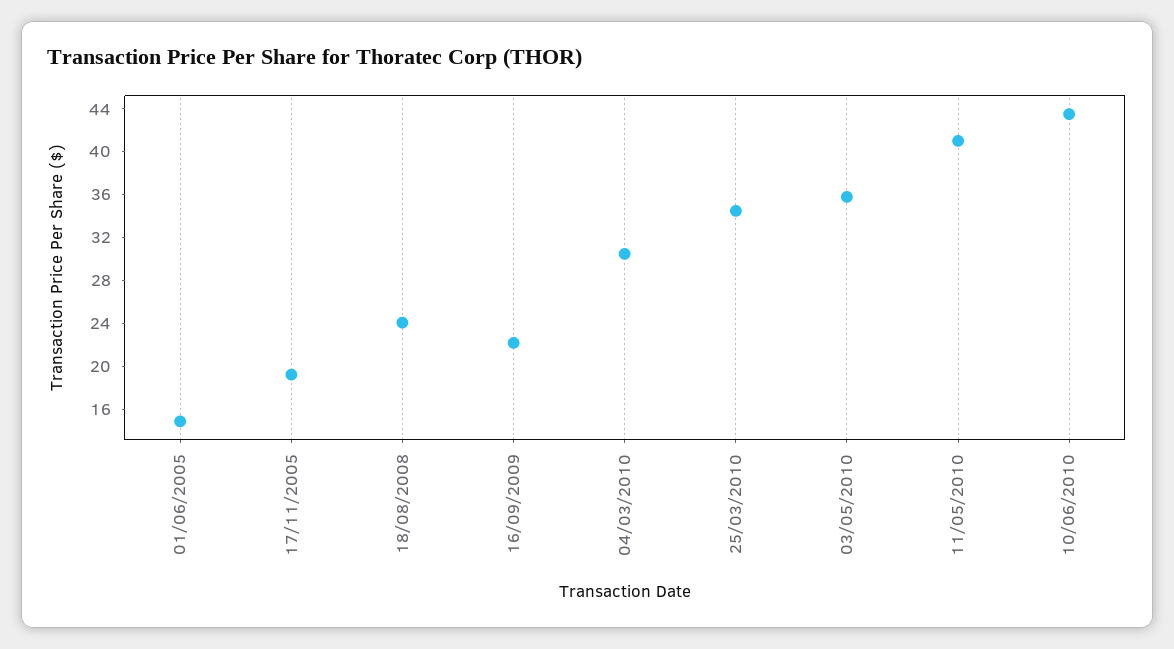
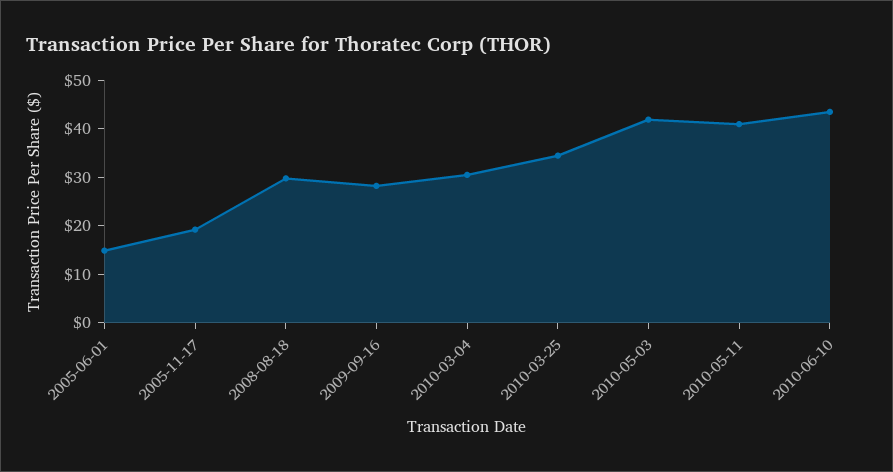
18/08/2008: 24 -> 30
16/09/2009: 22 -> 28
03/05/2010: 36 -> 42

